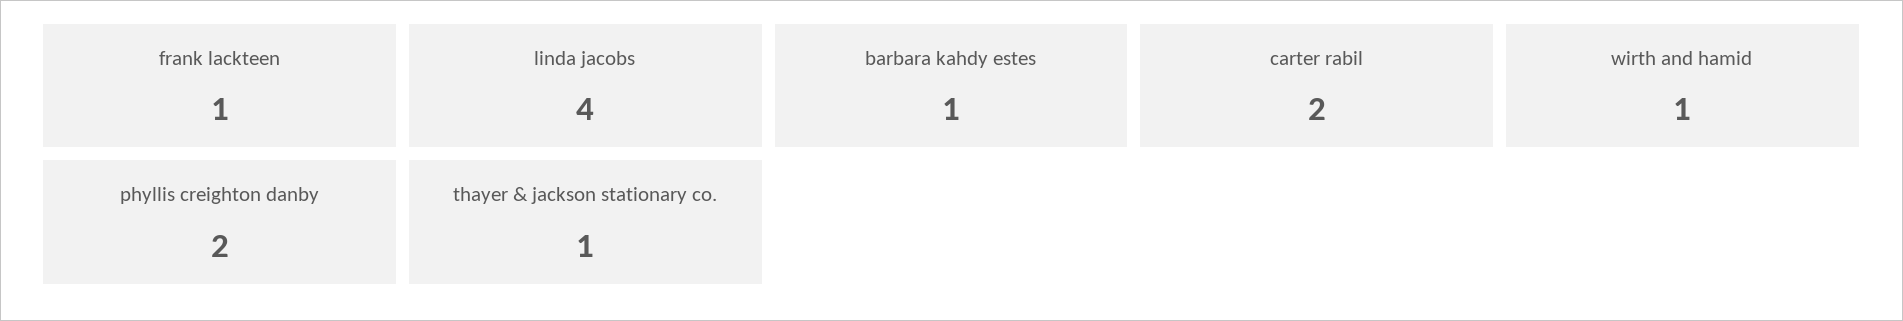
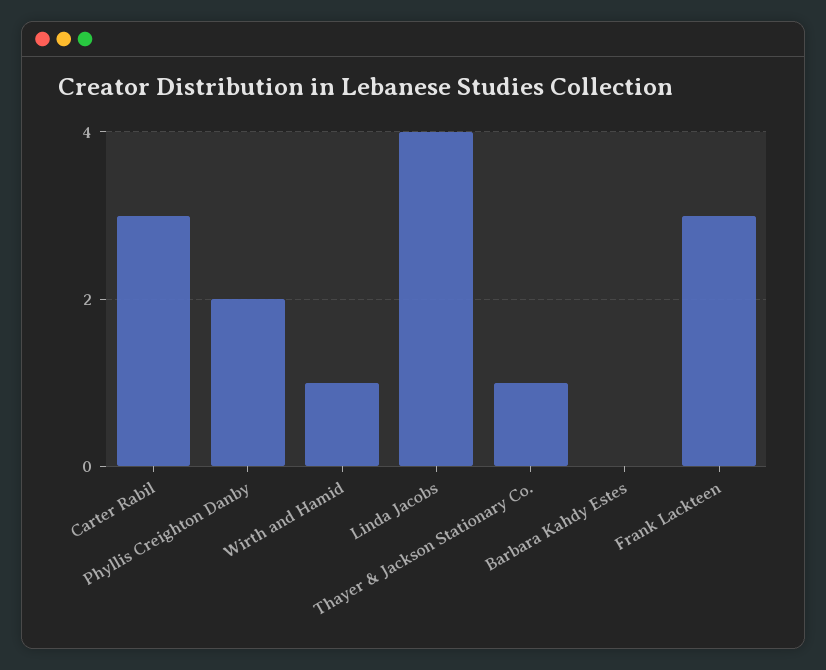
frank lackteen: 1 -> 3
barbara kahdy estes: 1 -> 0
carter rabil: 2 -> 3

